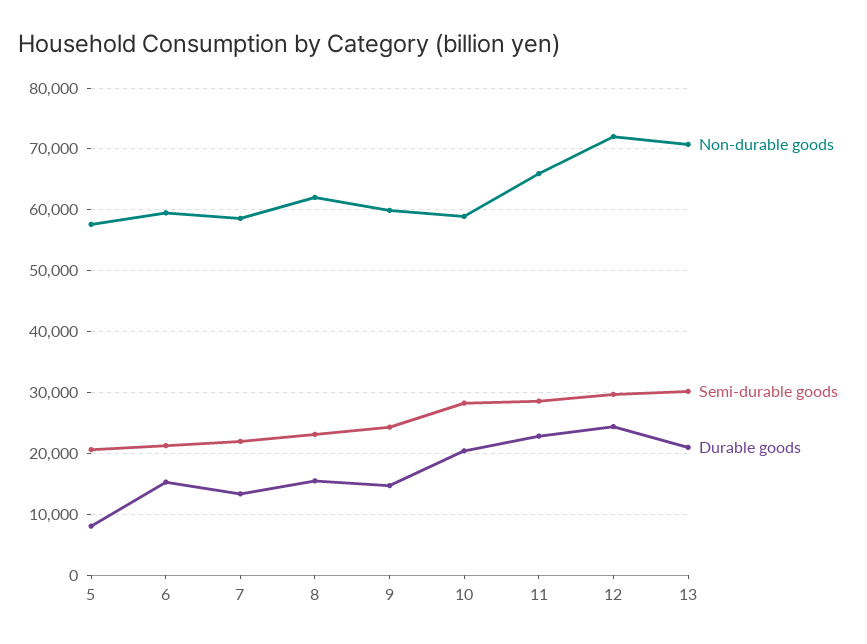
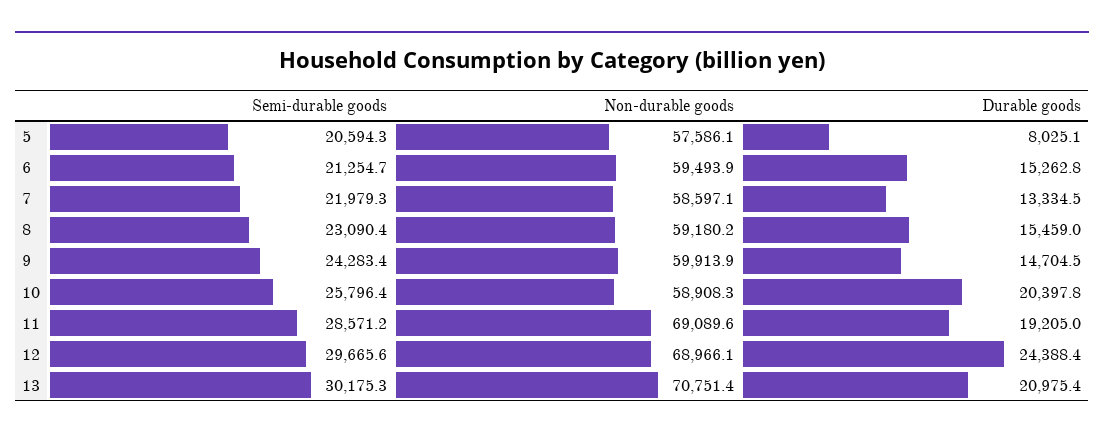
Non-durable goods, 8: 62000 -> 59180.2
Semi-durable goods, 10: 28000 -> 25796.4
Non-durable goods, 11: 66000 -> 69089.6
Durable goods, 11: 23000 -> 19205
Non-durable goods, 12: 72000 -> 68966.1

